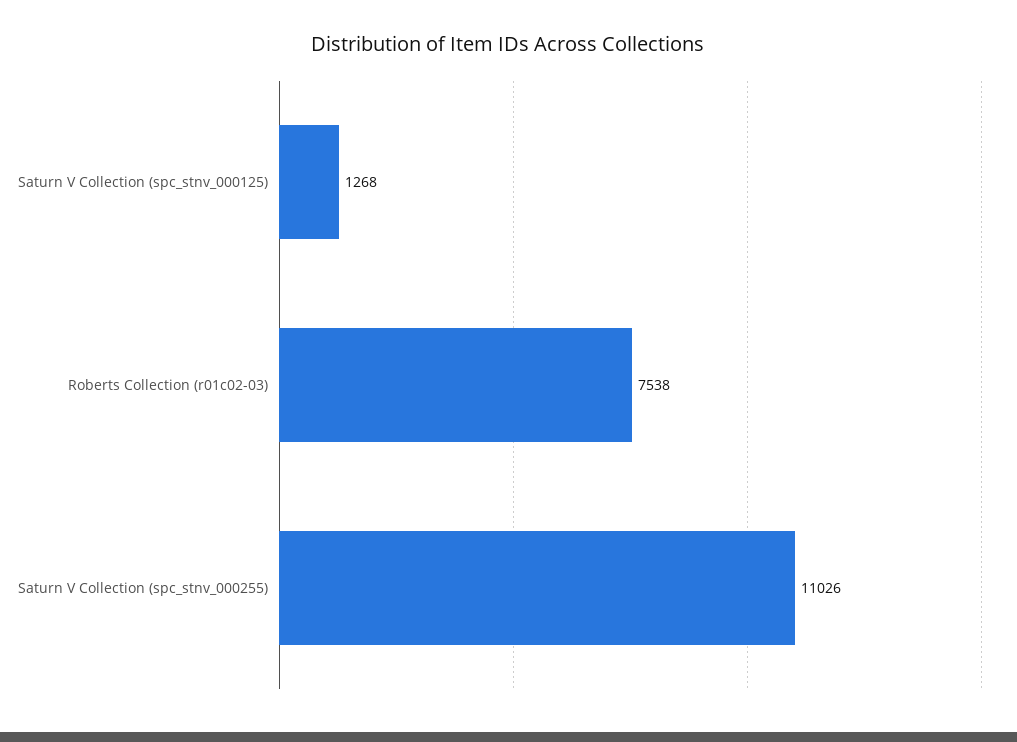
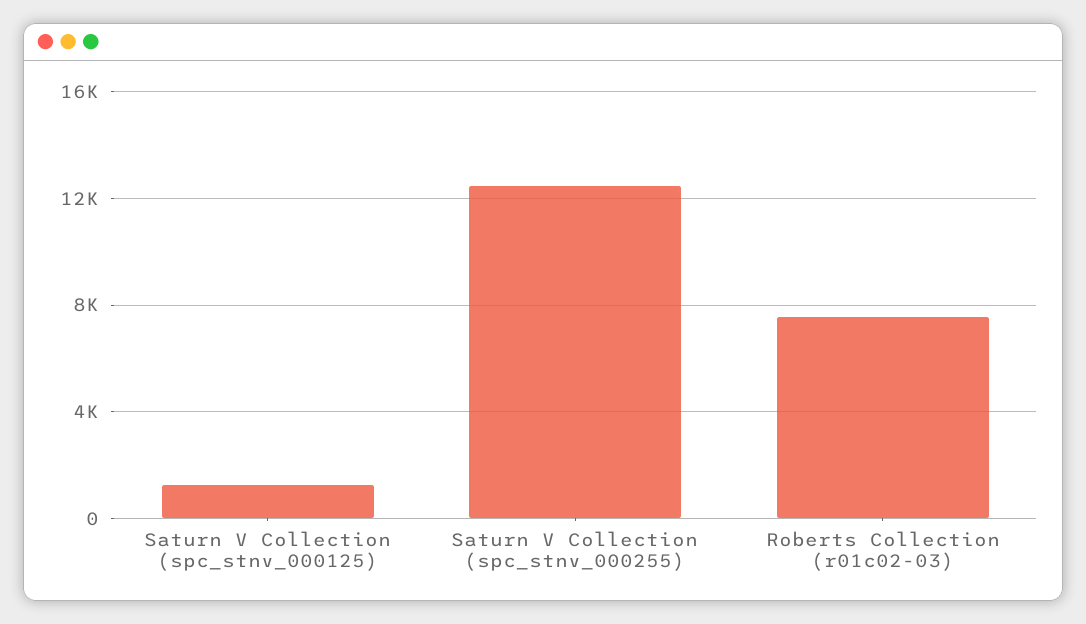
Saturn V Collection (spc_stnv_000255): 11026 -> 12500

